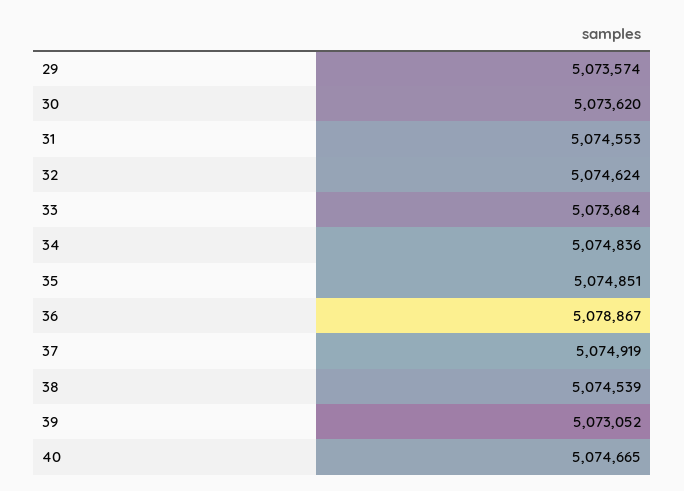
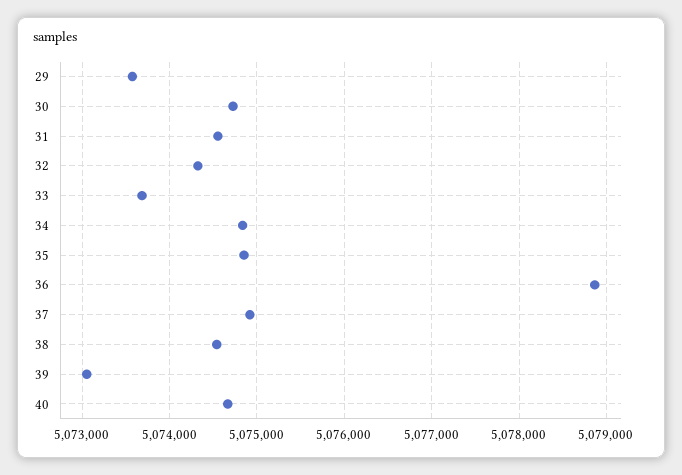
30: 5073620 -> 5074700
32: 5074624 -> 5074300

